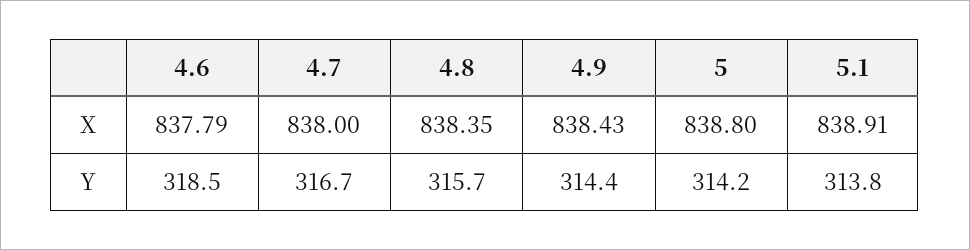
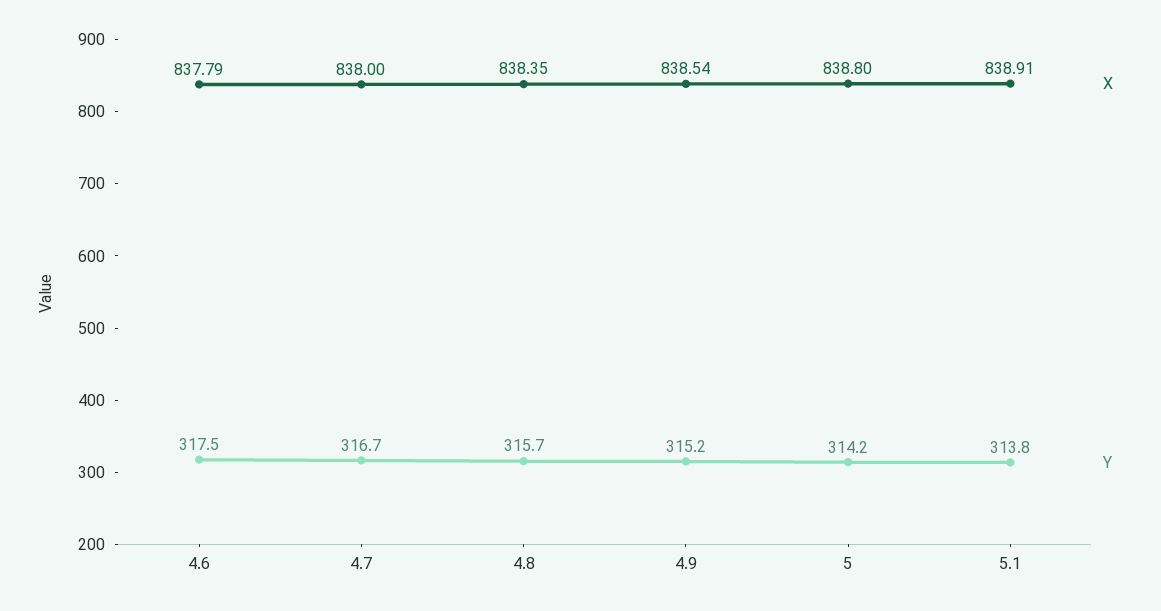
X, 4.9: 838.43 -> 838.54
Y, 4.6: 318.5 -> 317.5
Y, 4.9: 314.4 -> 315.2

